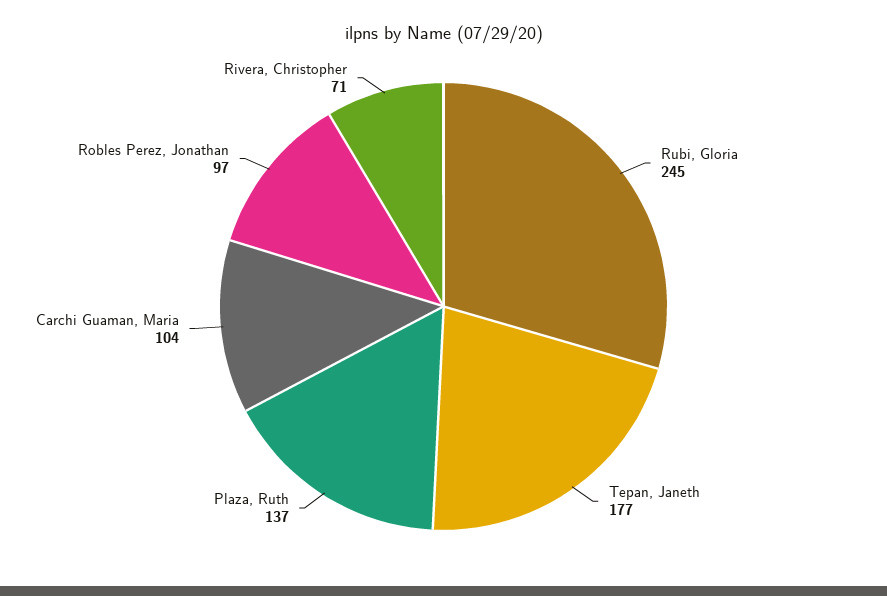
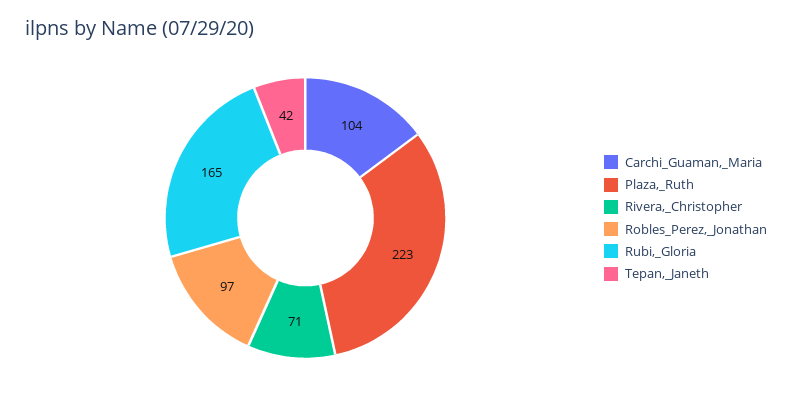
Rubi, Gloria: 245 -> 165
Tepan, Janeth: 177 -> 42
Plaza, Ruth: 137 -> 223

